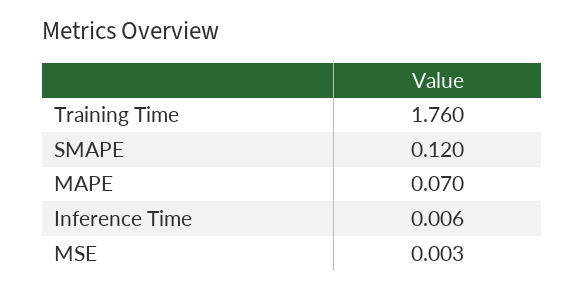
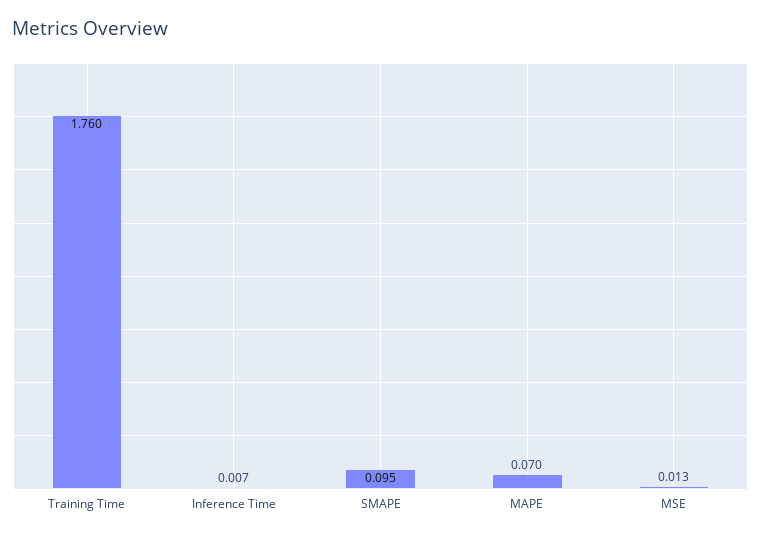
SMAPE: 0.12 -> 0.095
Inference Time: 0.006 -> 0.007
MSE: 0.003 -> 0.013

